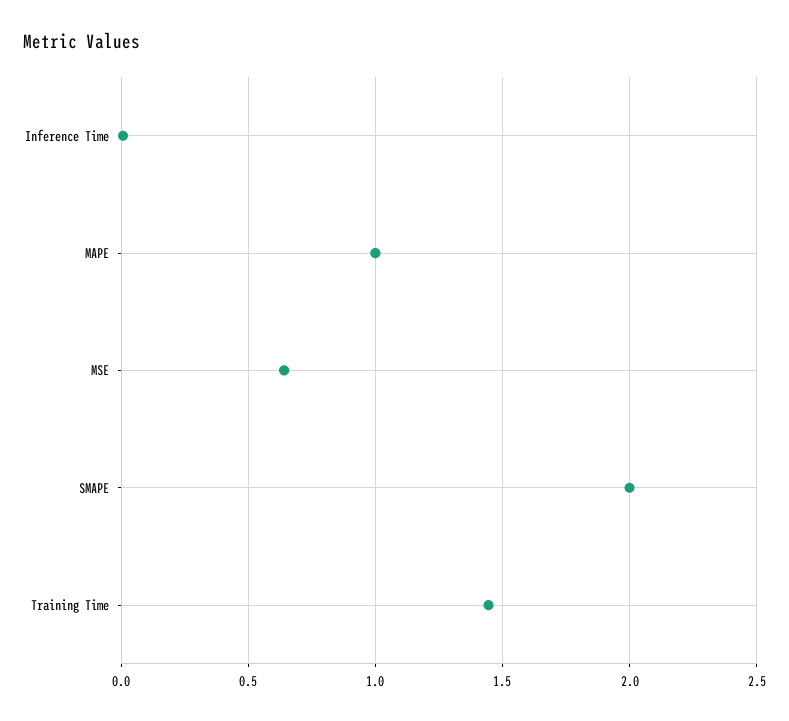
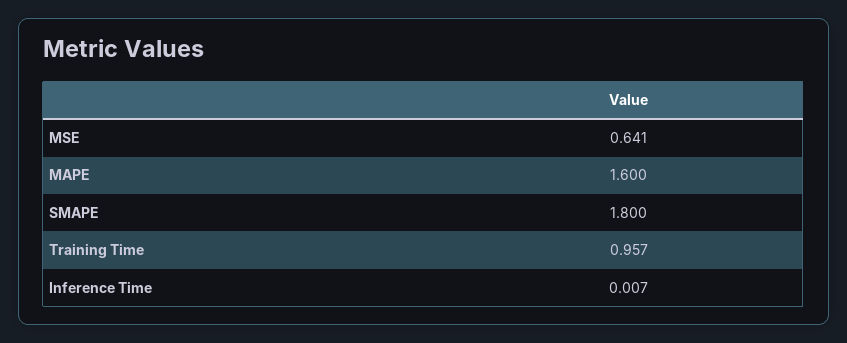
MAPE: 1 -> 1.6
SMAPE: 2 -> 1.8
Training Time: 1.45 -> 0.957

